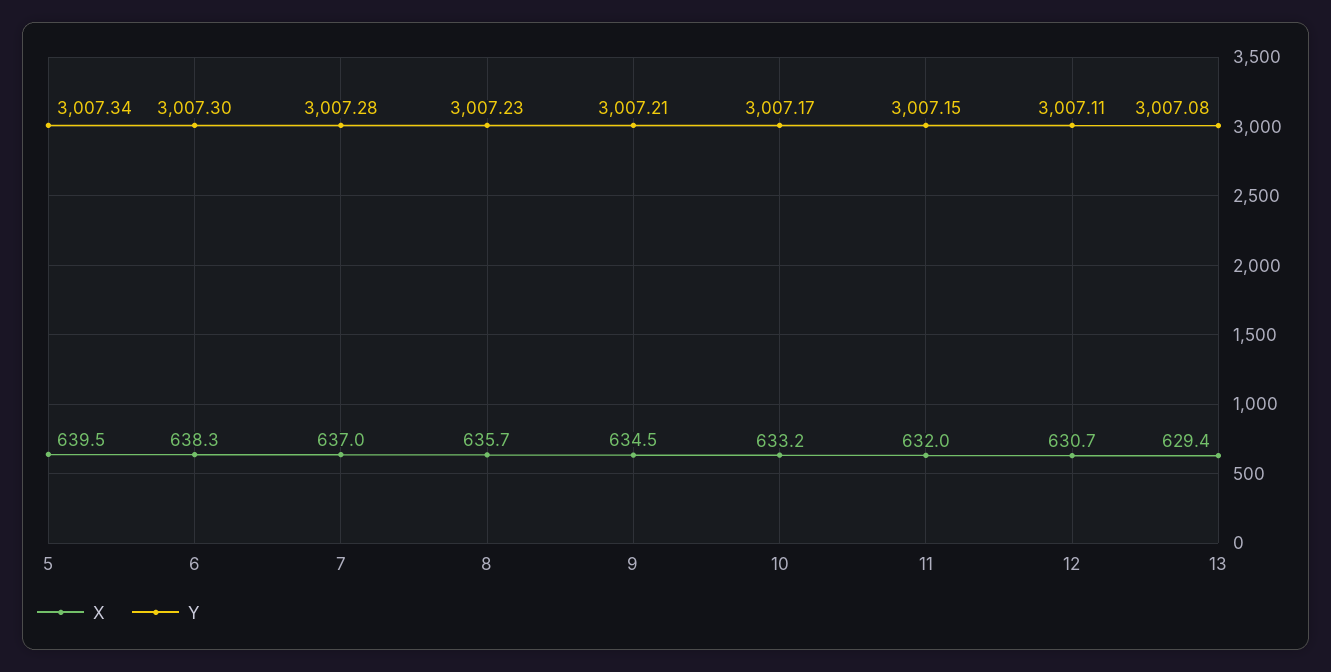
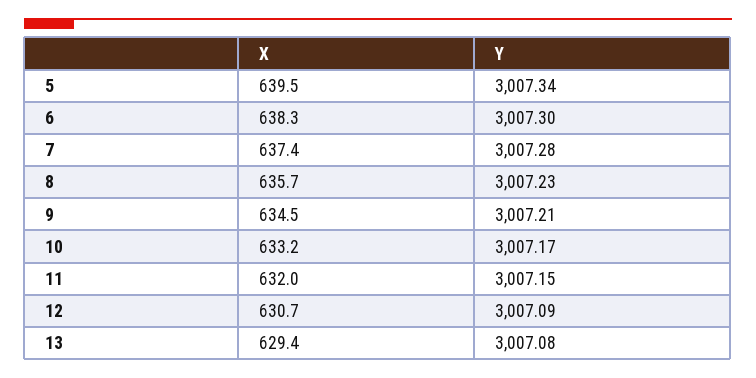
X, 7: 637 -> 637.4
Y, 12: 3007.11 -> 3007.09

